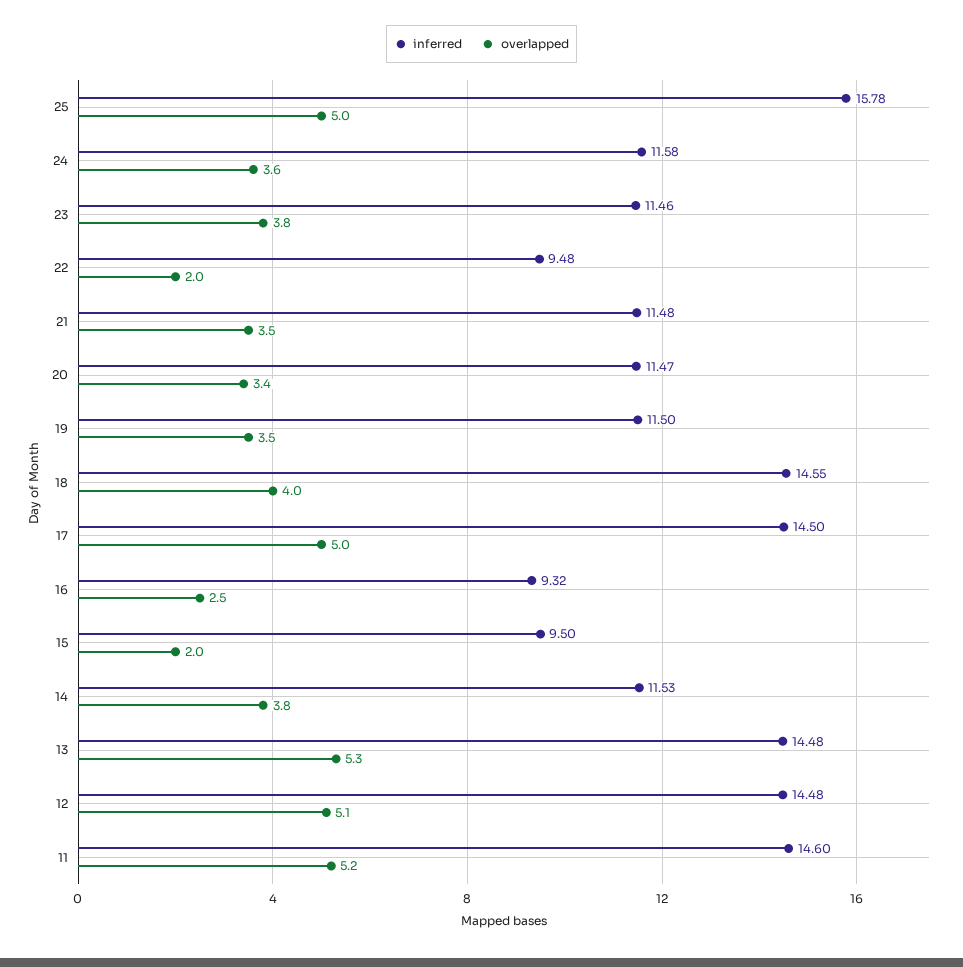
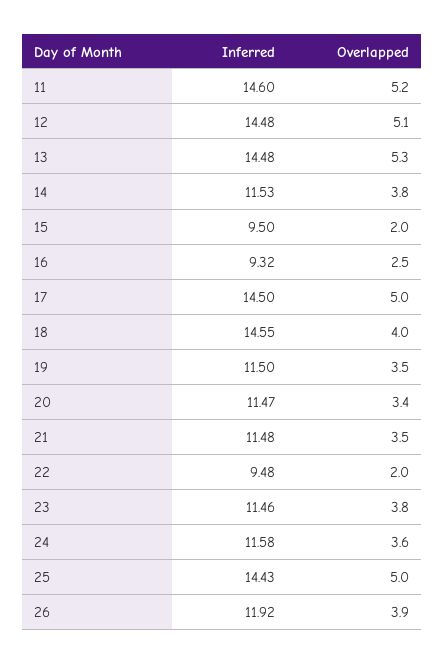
inferred, 25: 15.78 -> 14.43
inferred, 26: none -> 11.92
overlapped, 26: none -> 3.9

